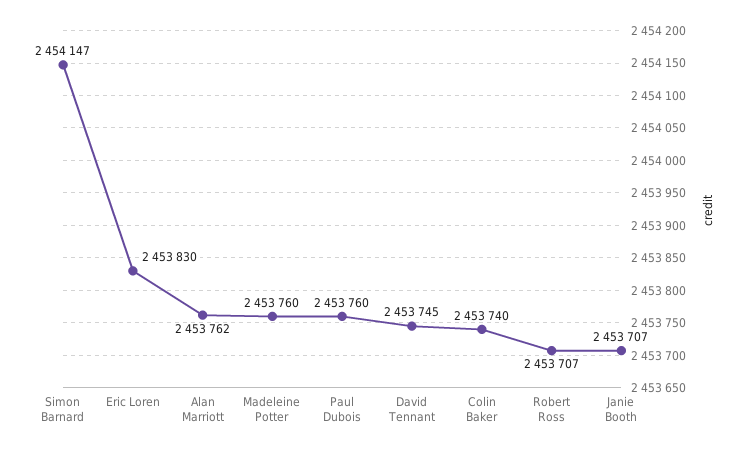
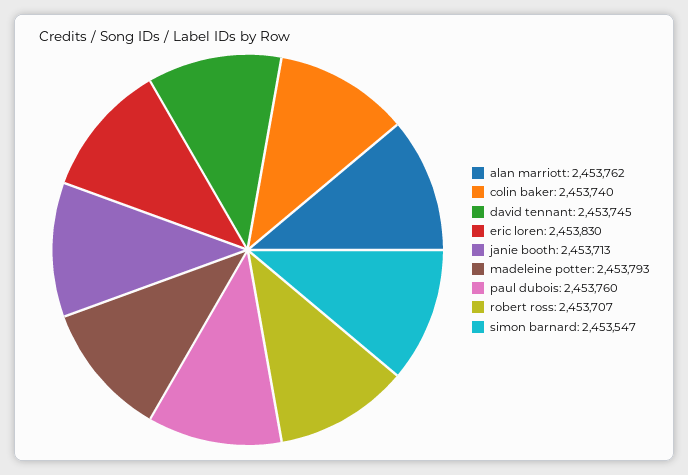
Simon Barnard: 2454147 -> 2453547
Madeleine Potter: 2453760 -> 2453793
Janie Booth: 2453707 -> 2453713

